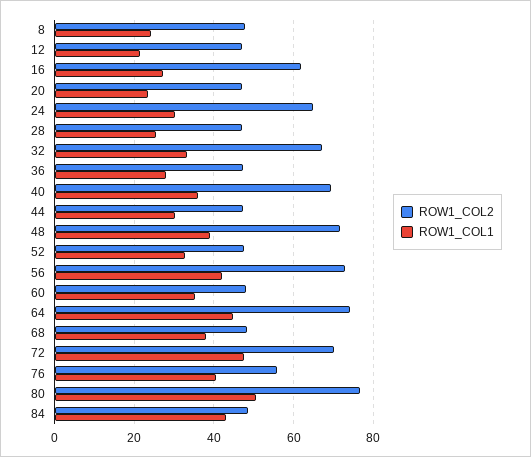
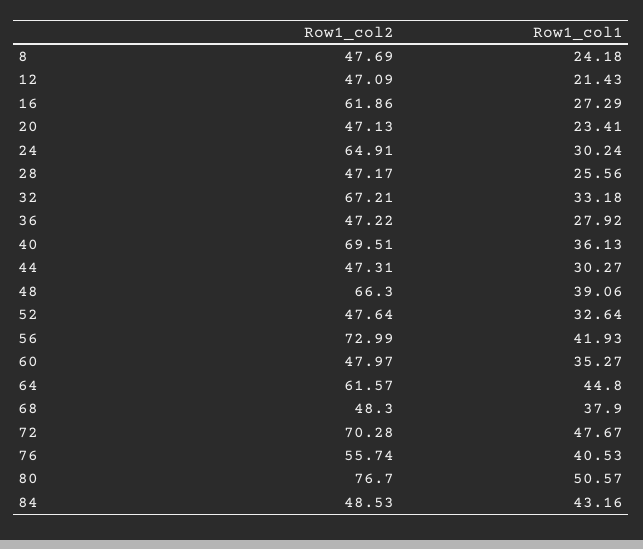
ROW1_COL2, 48: 72 -> 66.3
ROW1_COL2, 64: 74 -> 61.57

